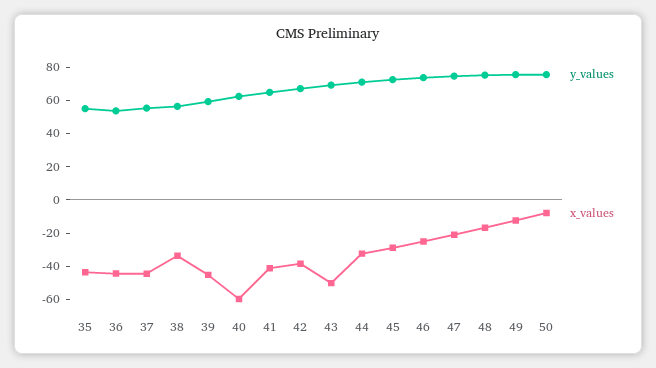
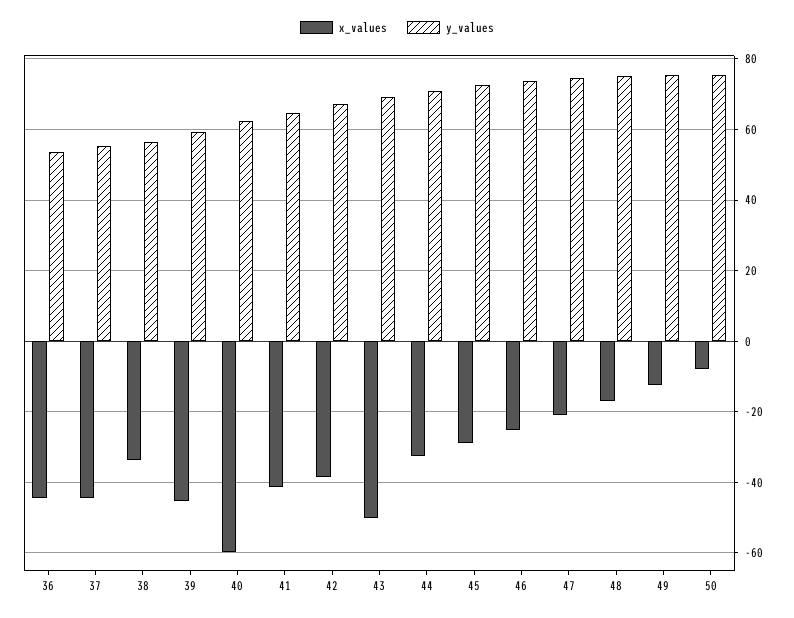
y_values, 35: 55 -> none
x_values, 35: -45 -> none

